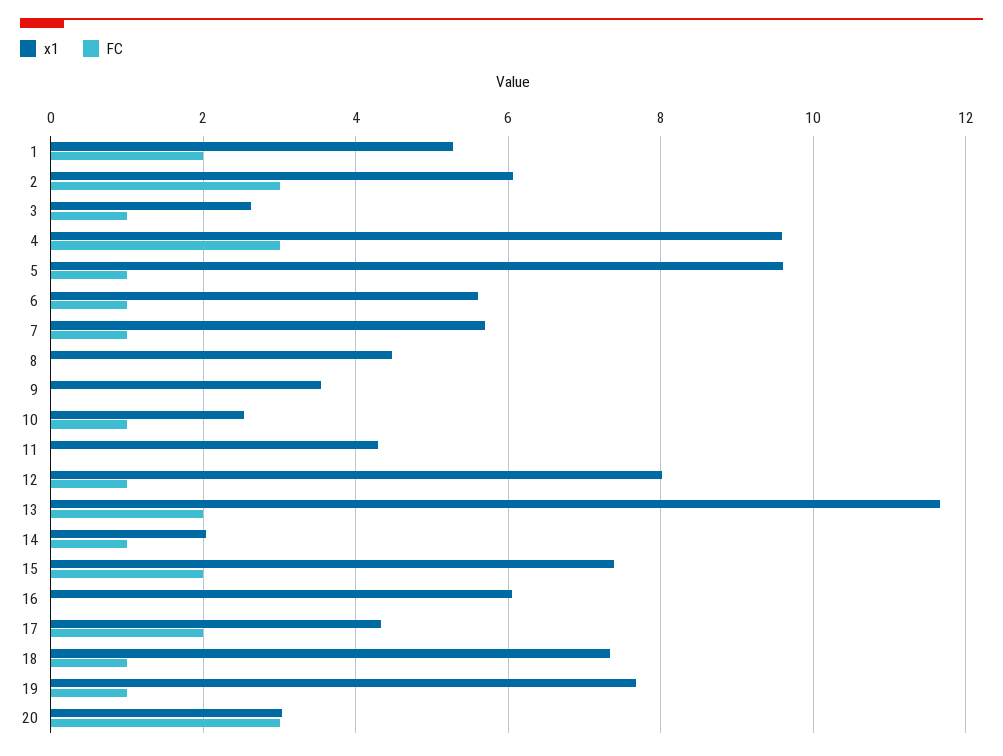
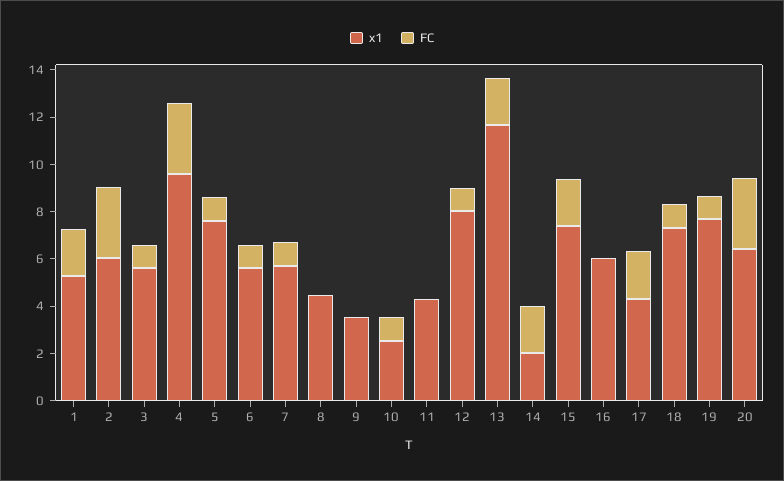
x1, 3: 2.6 -> 5.5
x1, 5: 9.6 -> 7.5
FC, 14: 1 -> 2
x1, 20: 3 -> 6.5

